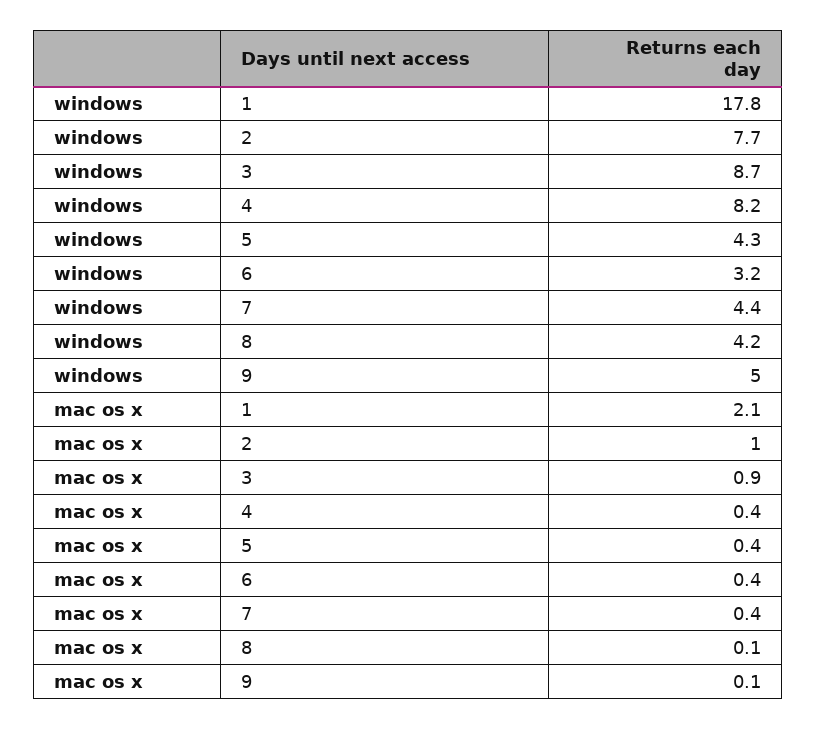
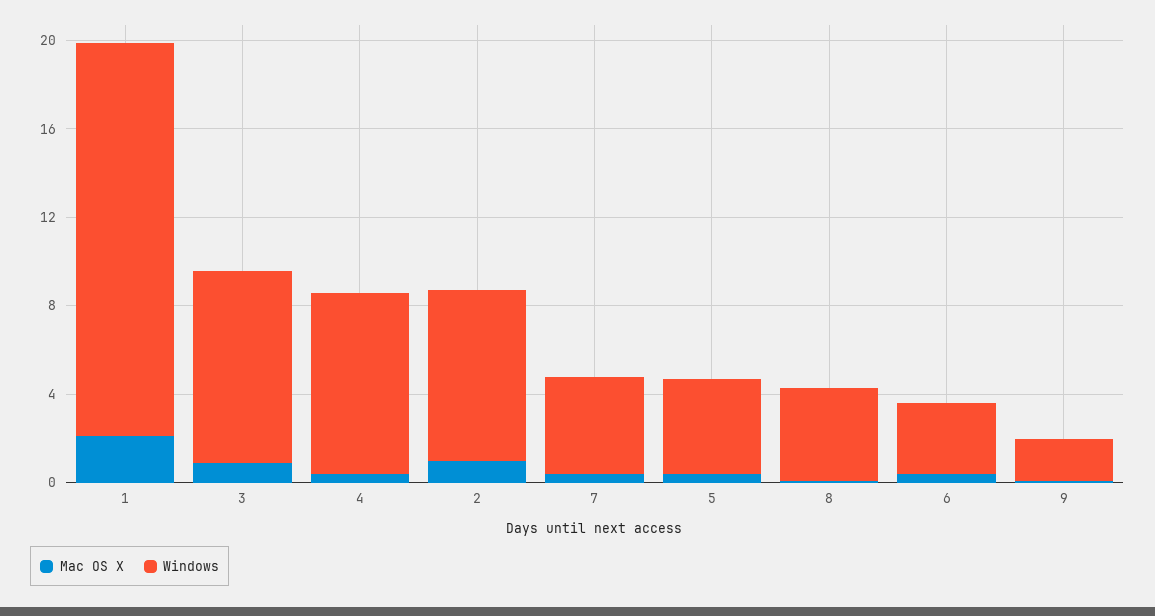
windows, 9: 5 -> 2

